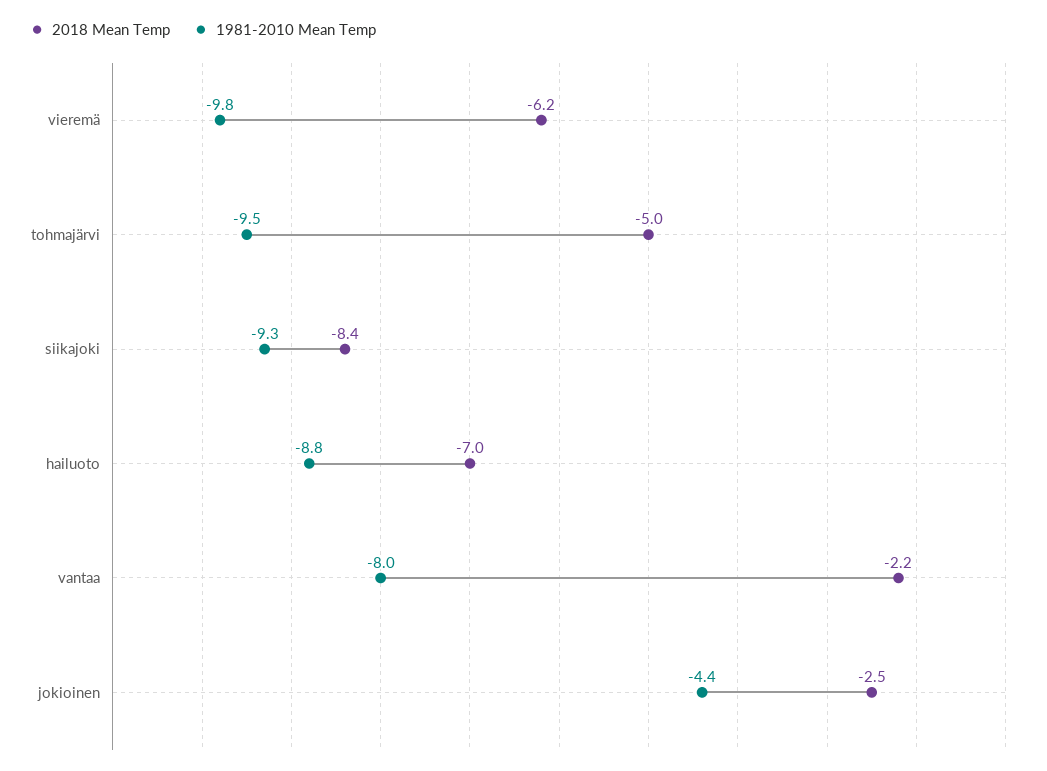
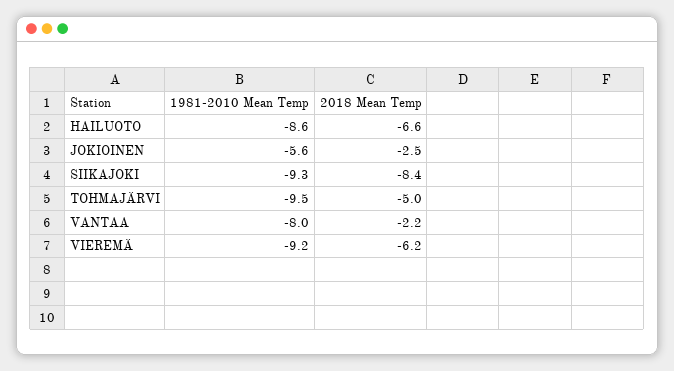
1981-2010 Mean Temp, vieremä: -9.8 -> -9.2
2018 Mean Temp, hailuoto: -7 -> -6.6
1981-2010 Mean Temp, hailuoto: -8.8 -> -8.6
1981-2010 Mean Temp, jokioinen: -4.4 -> -5.6

